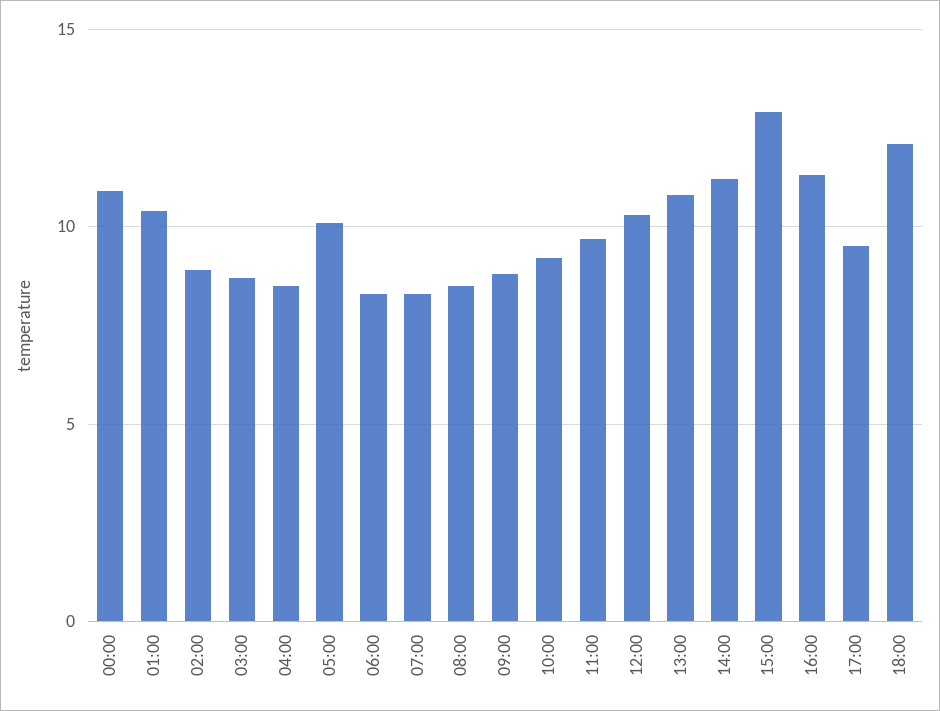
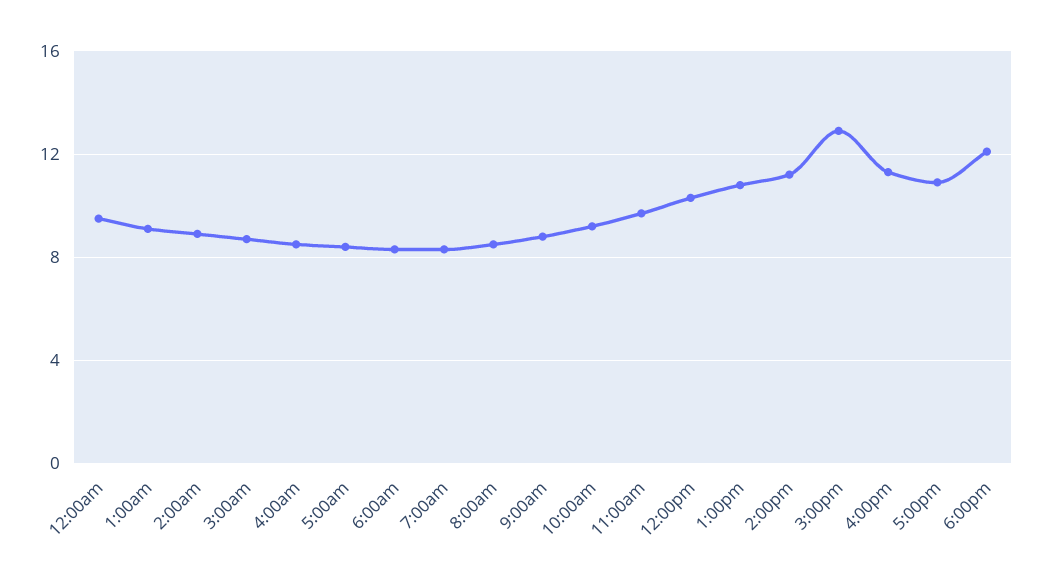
00:00: 11 -> 9.5
01:00: 10.5 -> 9
05:00: 10 -> 8.5
17:00: 9.5 -> 11

